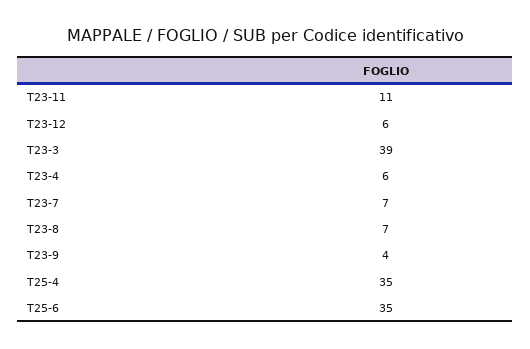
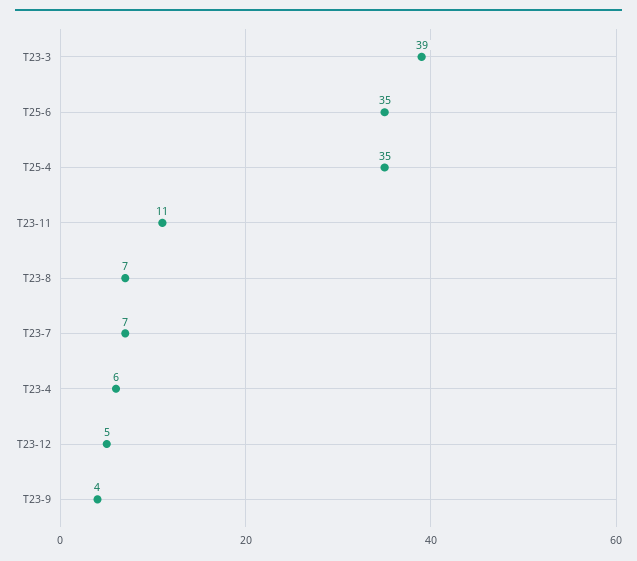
T23-12: 6 -> 5

